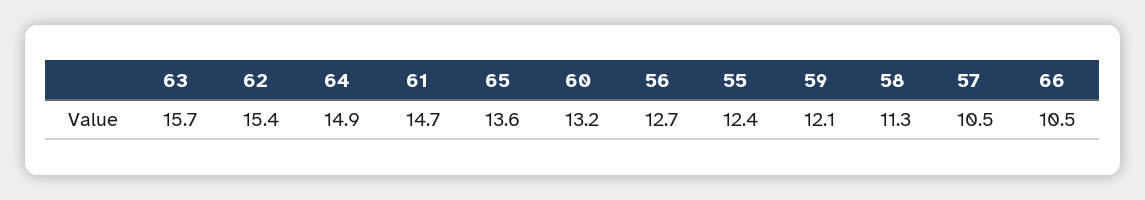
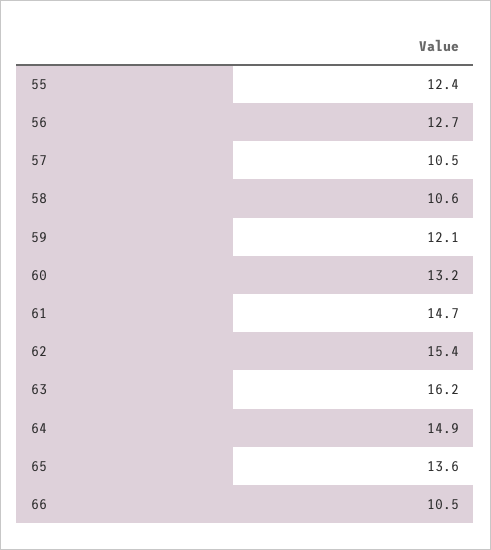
63: 15.7 -> 16.2
58: 11.3 -> 10.6

